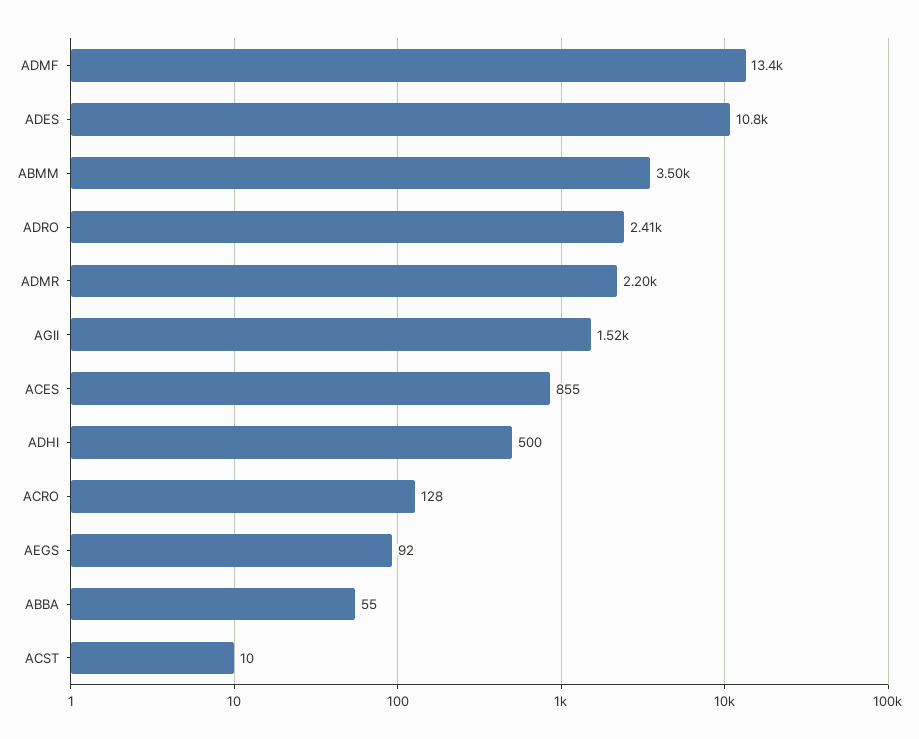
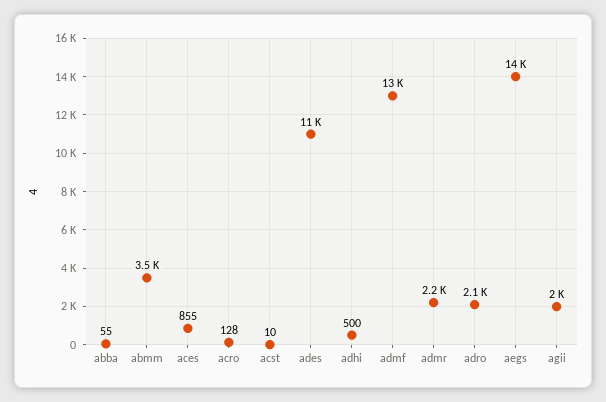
ADRO: 2410 -> 2100
AGII: 1520 -> 2000
AEGS: 92 -> 14000

